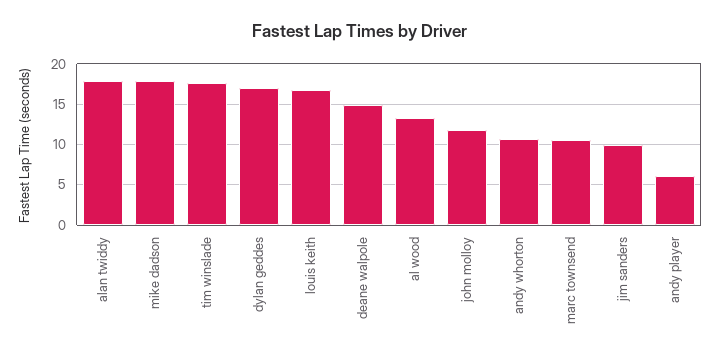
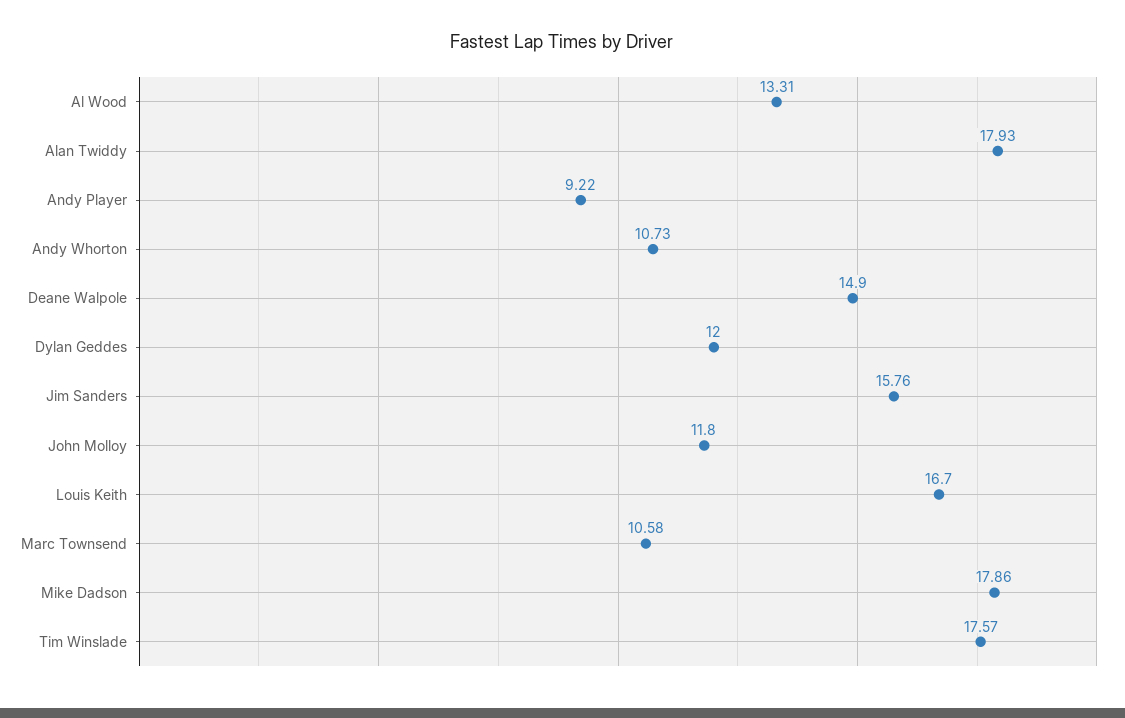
dylan geddes: 17 -> 12
jim sanders: 10 -> 15.76
andy player: 6 -> 9.22

